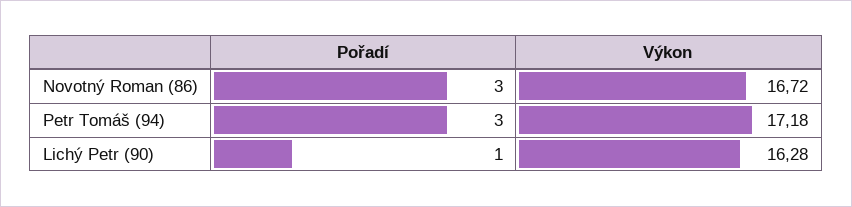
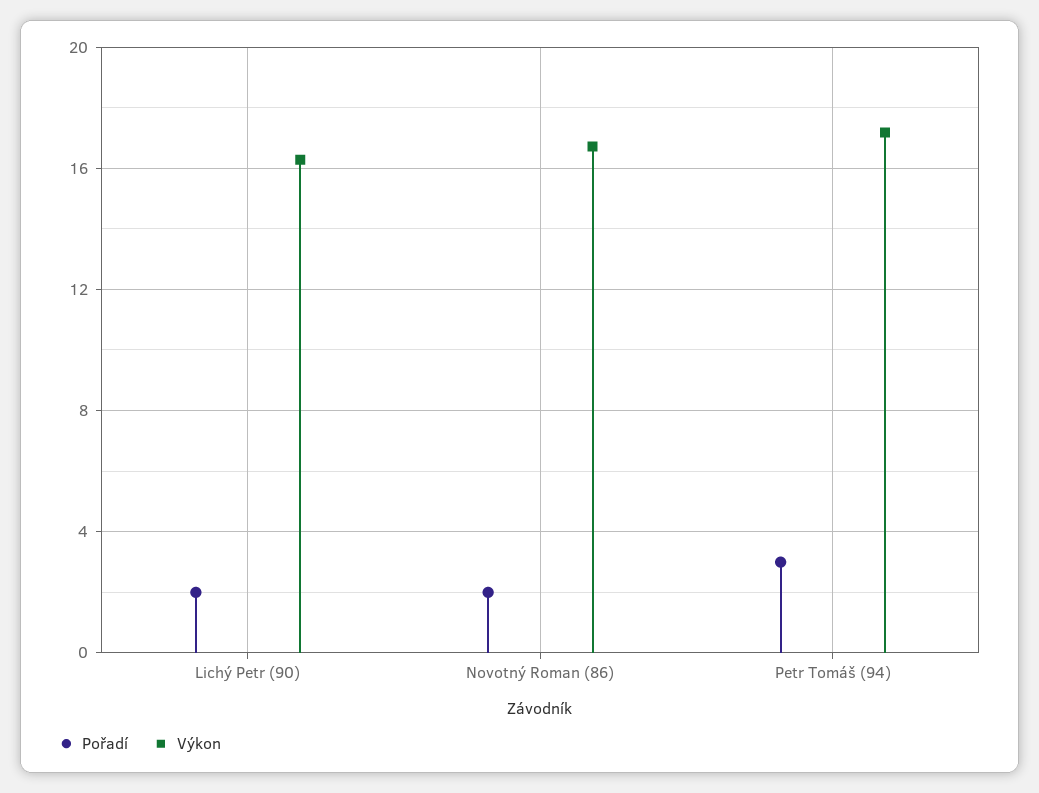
Pořadí, Novotný Roman (86): 3 -> 2
Pořadí, Lichý Petr (90): 1 -> 2

